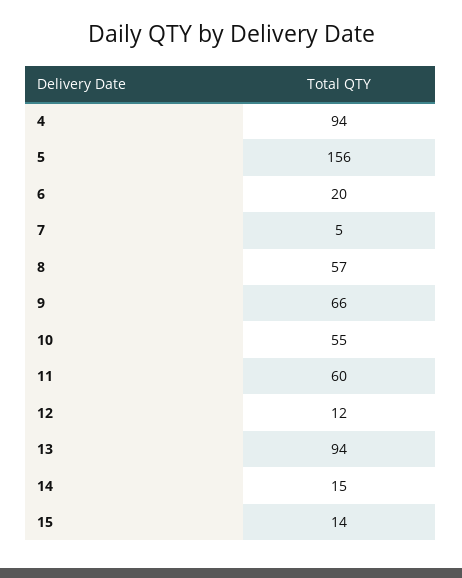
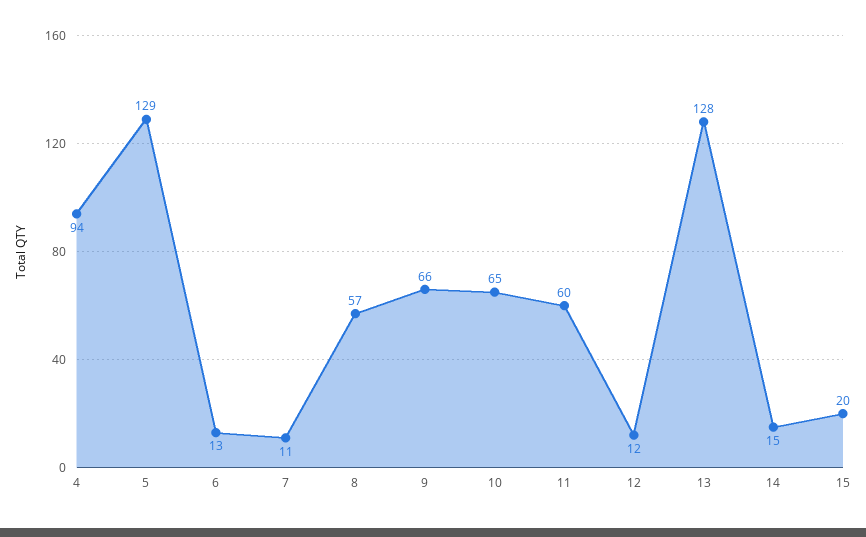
5: 156 -> 129
6: 20 -> 13
7: 5 -> 11
10: 55 -> 65
13: 94 -> 128
15: 14 -> 20

